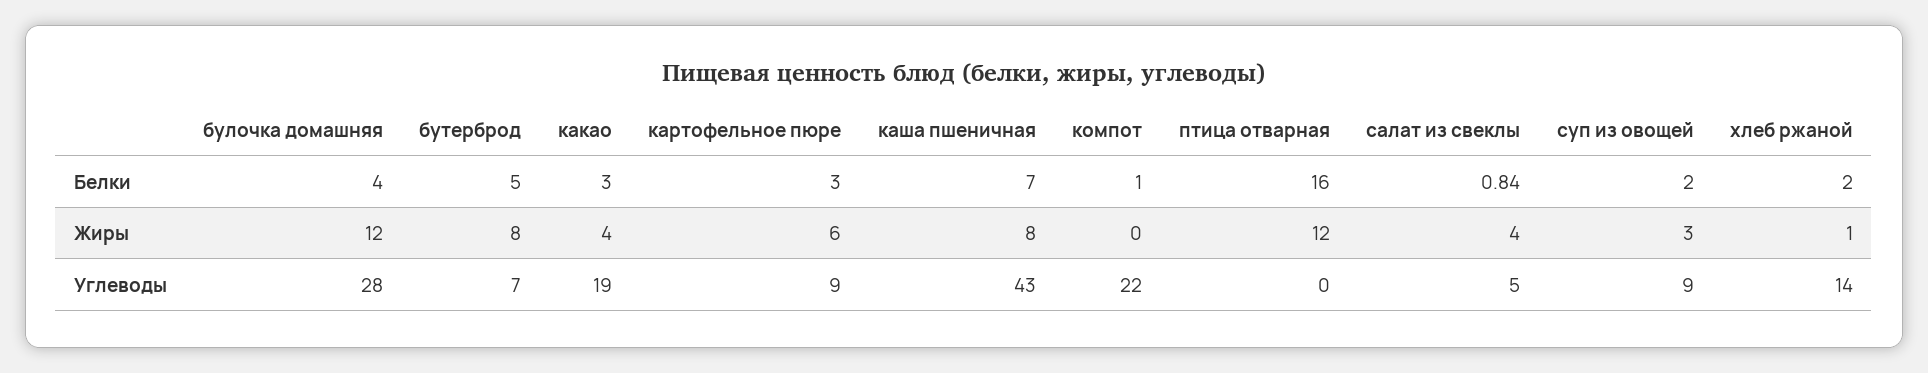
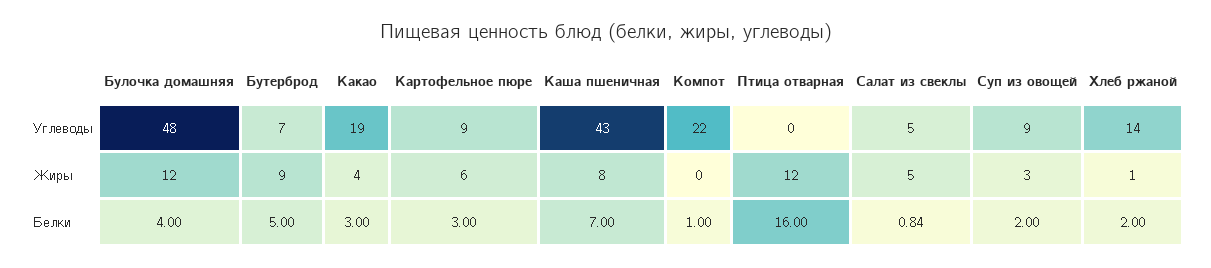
бутерброд, Жиры: 8 -> 9
салат из свеклы, Жиры: 4 -> 5
булочка домашняя, Углеводы: 28 -> 48

